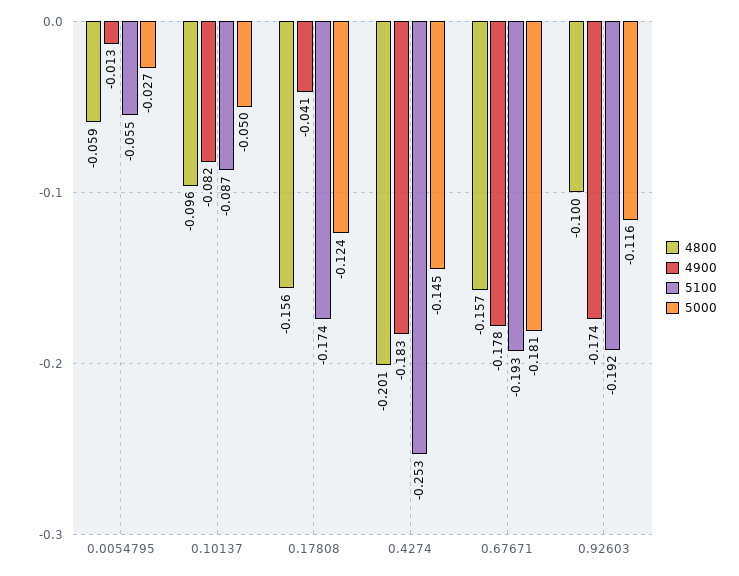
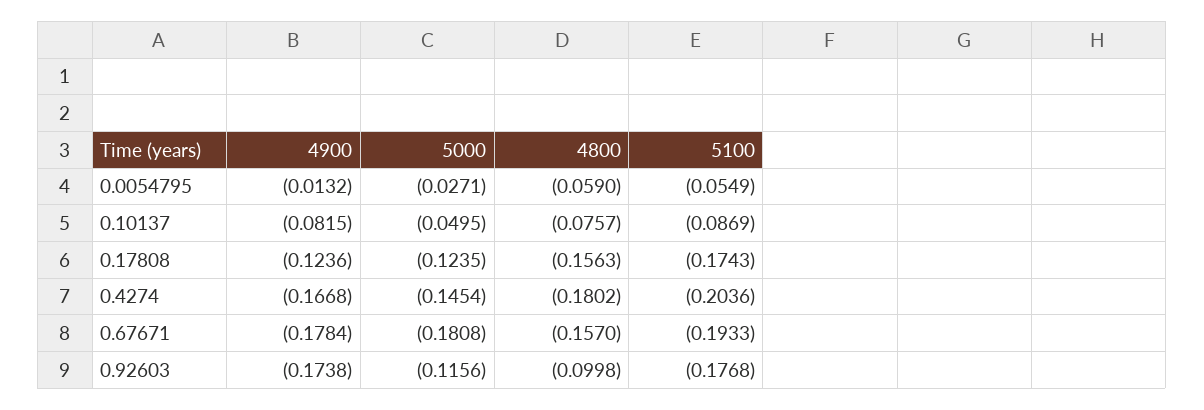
4800, 0.10137: -0.096 -> -0.0757
4900, 0.17808: -0.041 -> -0.1236
4800, 0.4274: -0.201 -> -0.1802
4900, 0.4274: -0.183 -> -0.1668
5100, 0.4274: -0.253 -> -0.2036
5100, 0.92603: -0.192 -> -0.1768

